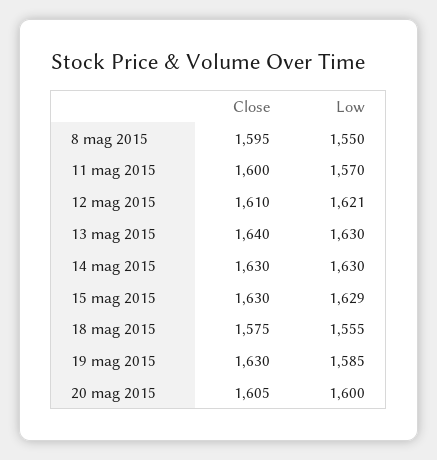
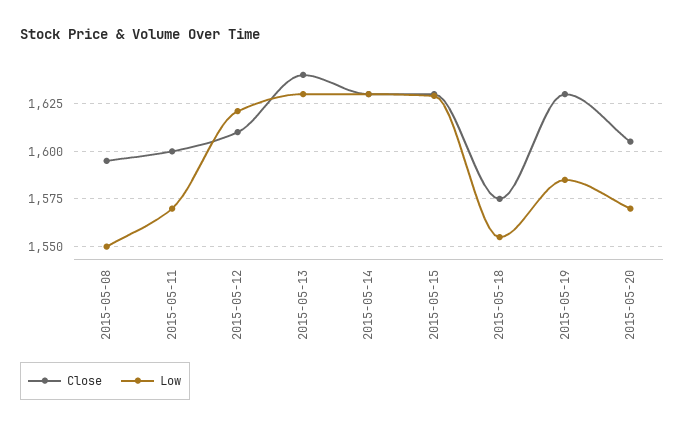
Low, 20 mag 2015: 1600 -> 1570

